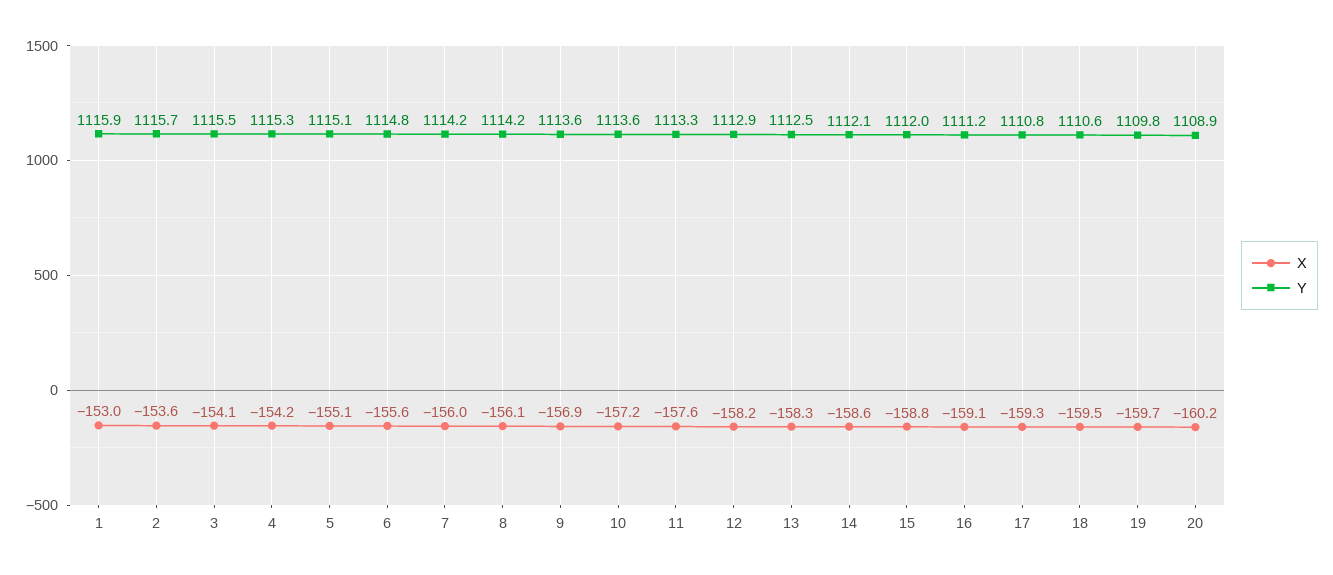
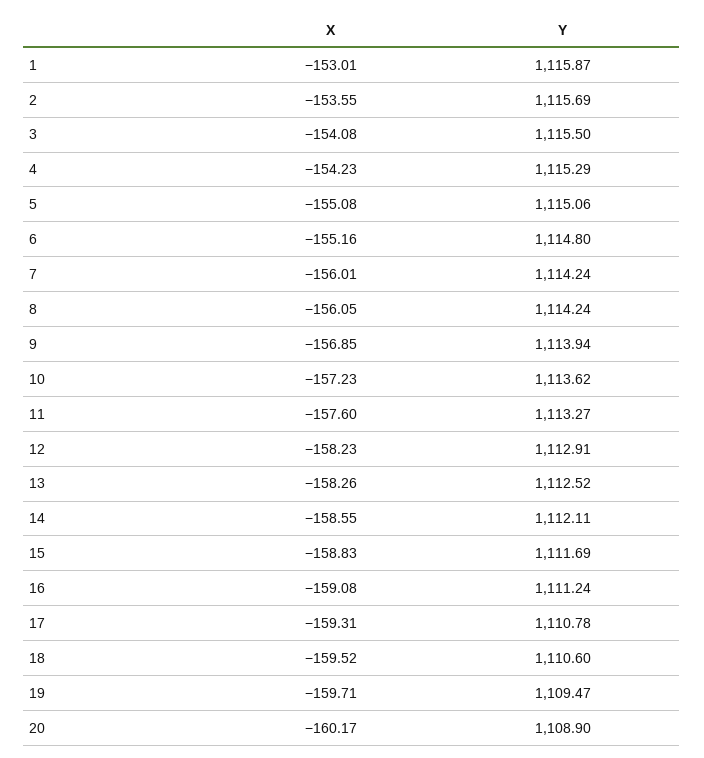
X, 6: -155.6 -> -155.16
Y, 9: 1113.6 -> 1113.94
Y, 15: 1112 -> 1111.69
Y, 19: 1109.8 -> 1109.47

